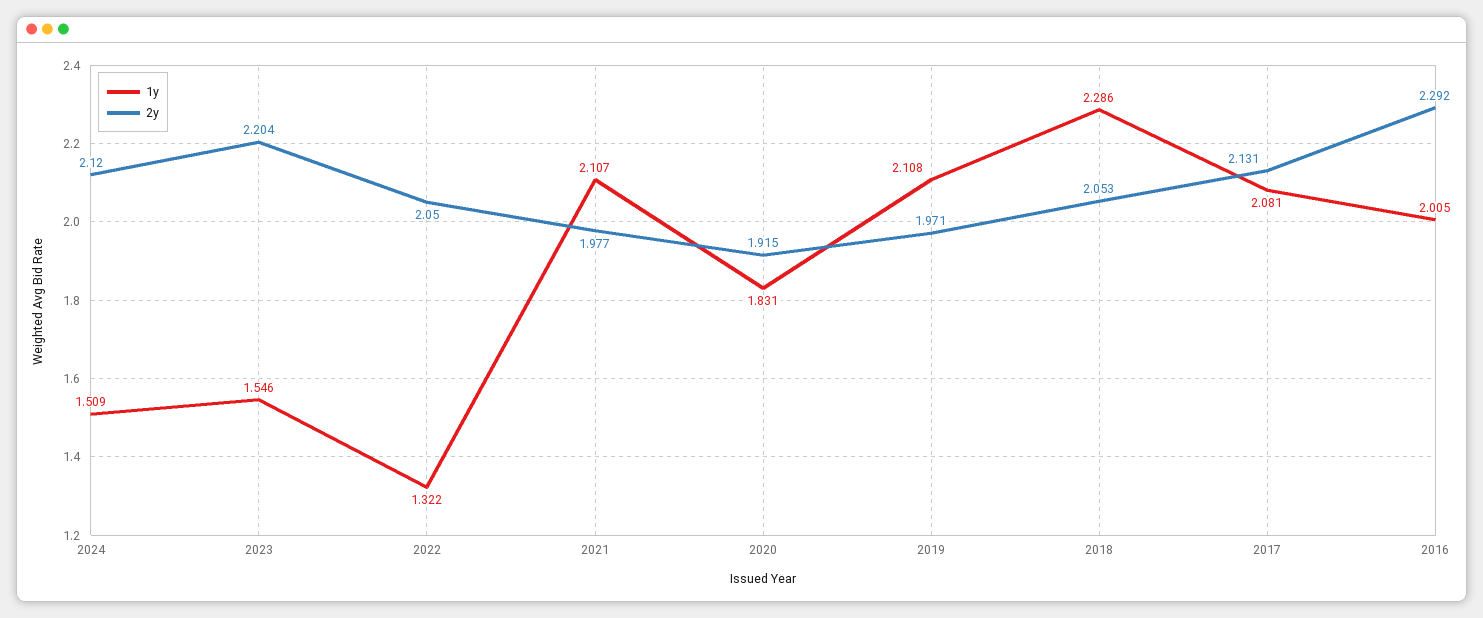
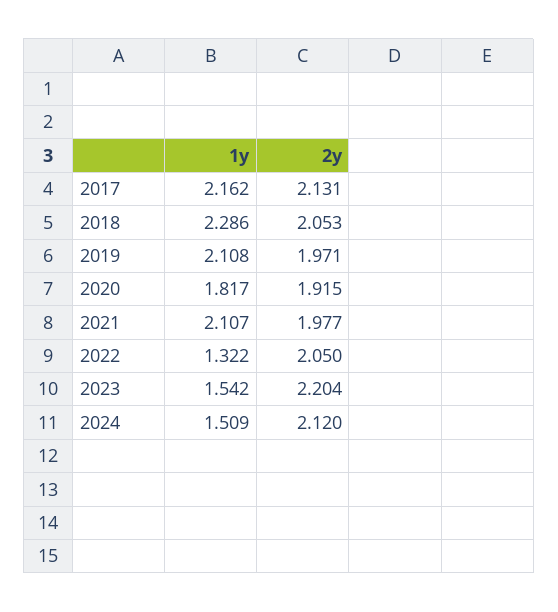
1y, 2023: 1.546 -> 1.542
1y, 2020: 1.831 -> 1.817
1y, 2017: 2.081 -> 2.162
1y, 2016: 2.005 -> none
2y, 2016: 2.292 -> none

